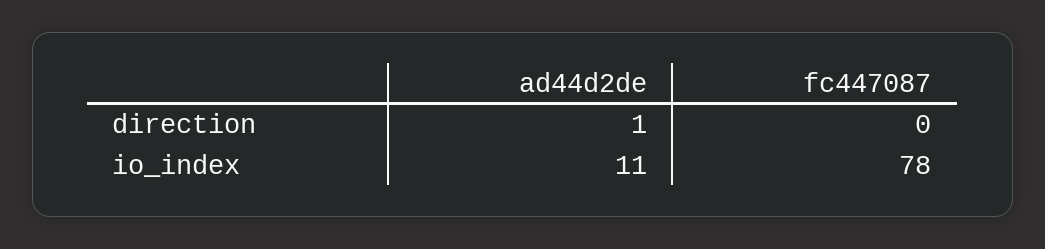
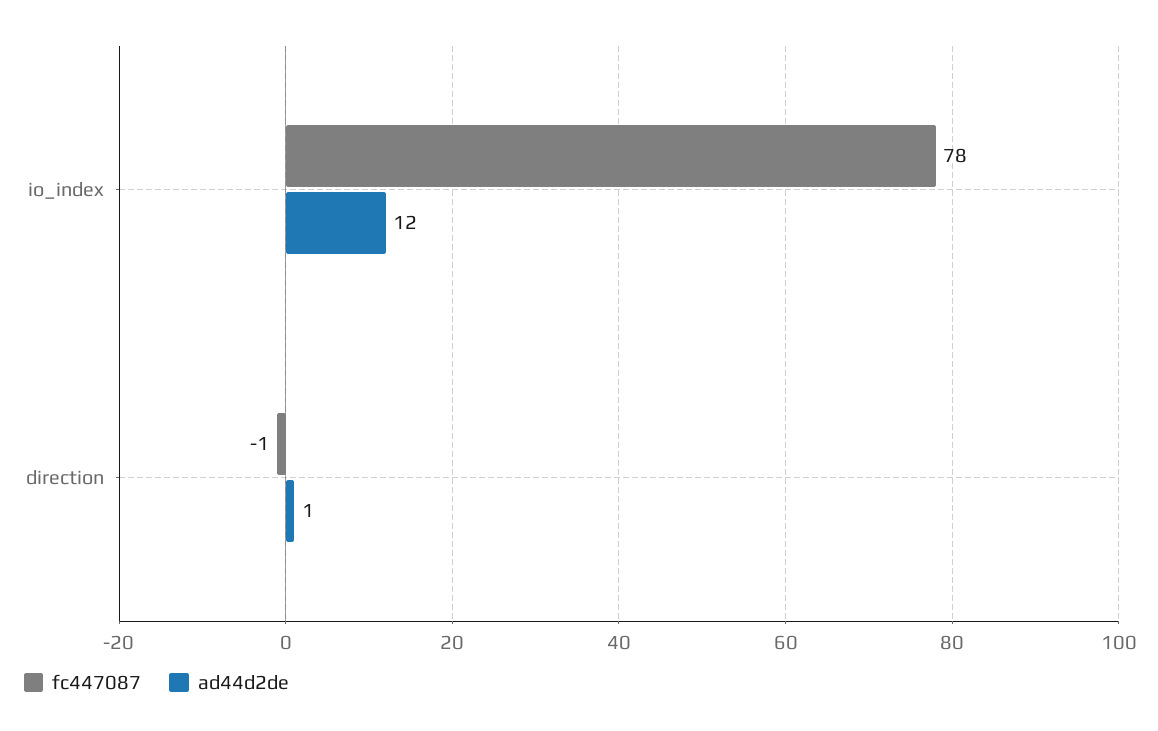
fc447087, direction: 0 -> -1
ad44d2de, io_index: 11 -> 12

